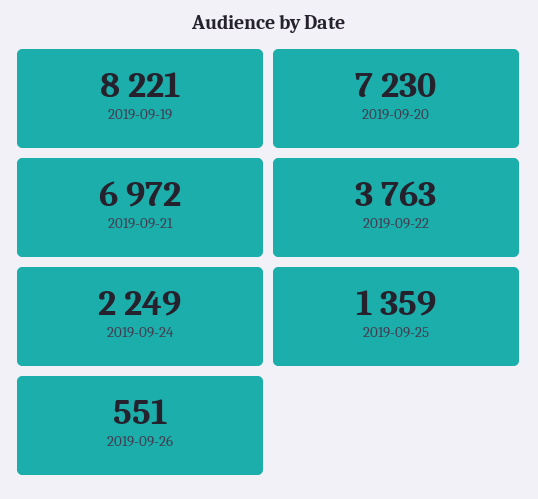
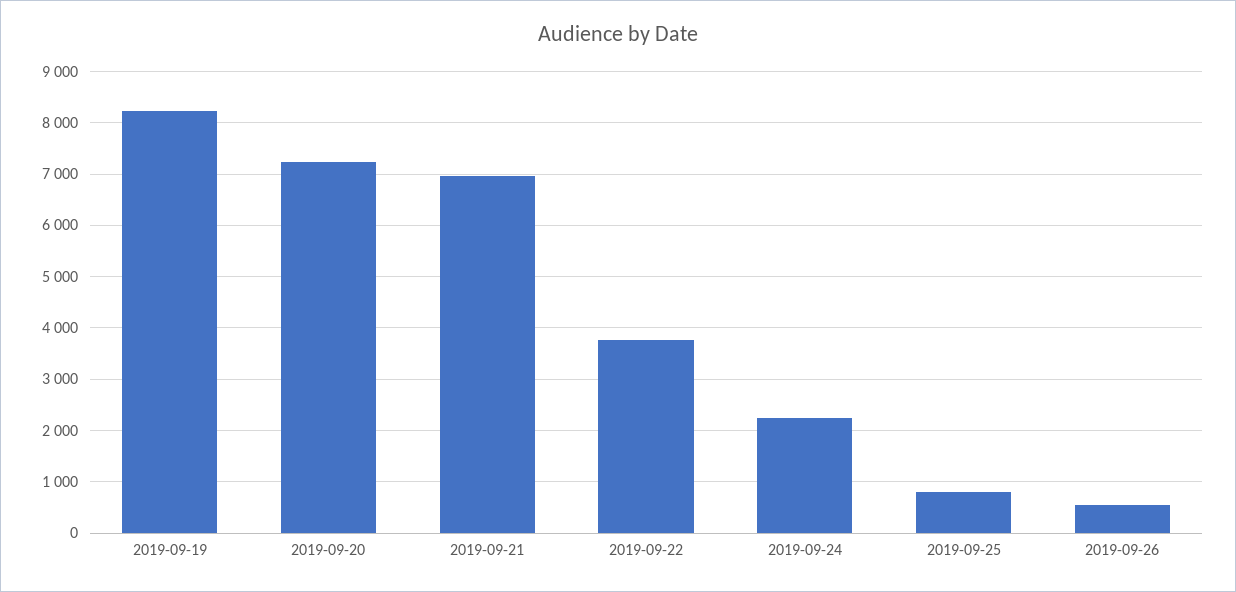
2019-09-25: 1359 -> 800

